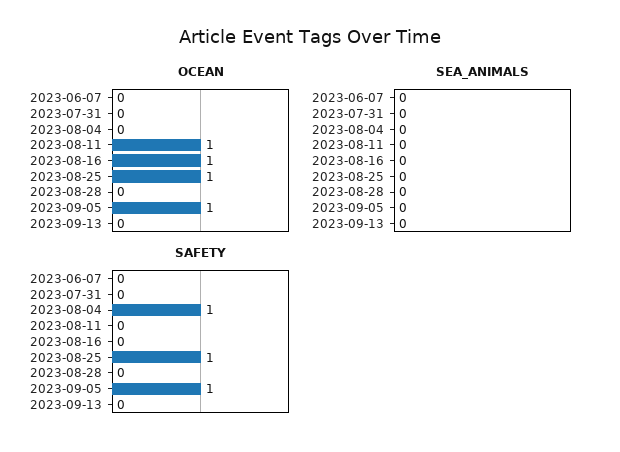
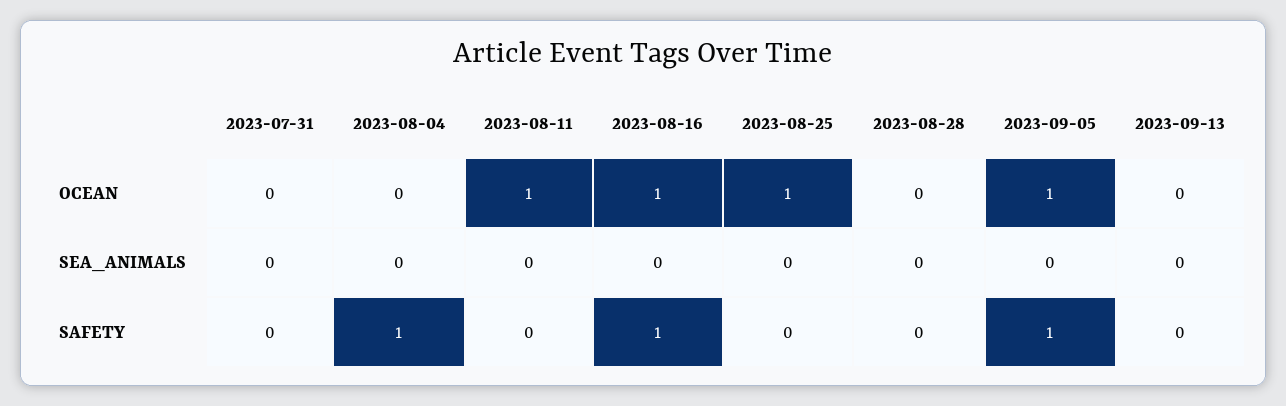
OCEAN, 2023-06-07: 0 -> none
SEA_ANIMALS, 2023-06-07: 0 -> none
SAFETY, 2023-06-07: 0 -> none
SAFETY, 2023-08-16: 0 -> 1
SAFETY, 2023-08-25: 1 -> 0

